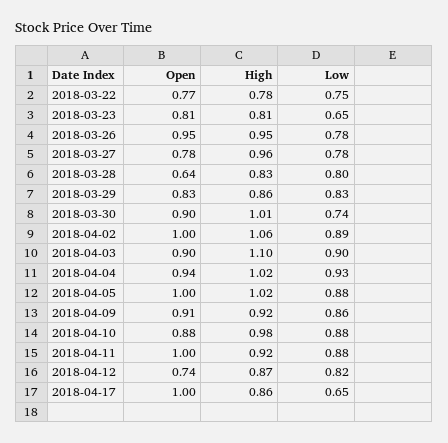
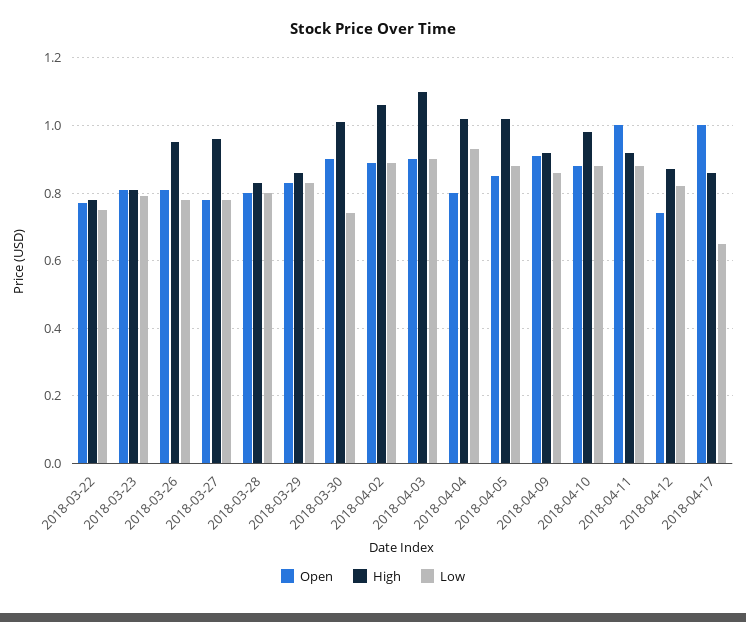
Low, 2018-03-23: 0.65 -> 0.8
Open, 2018-03-26: 0.95 -> 0.8
Open, 2018-03-28: 0.64 -> 0.8
Open, 2018-04-02: 1 -> 0.9
Open, 2018-04-04: 0.94 -> 0.8
Open, 2018-04-05: 1 -> 0.85

